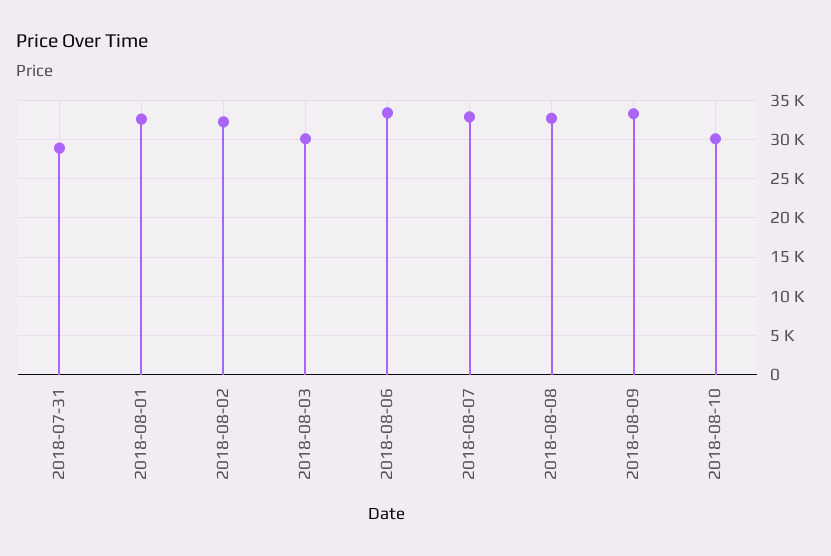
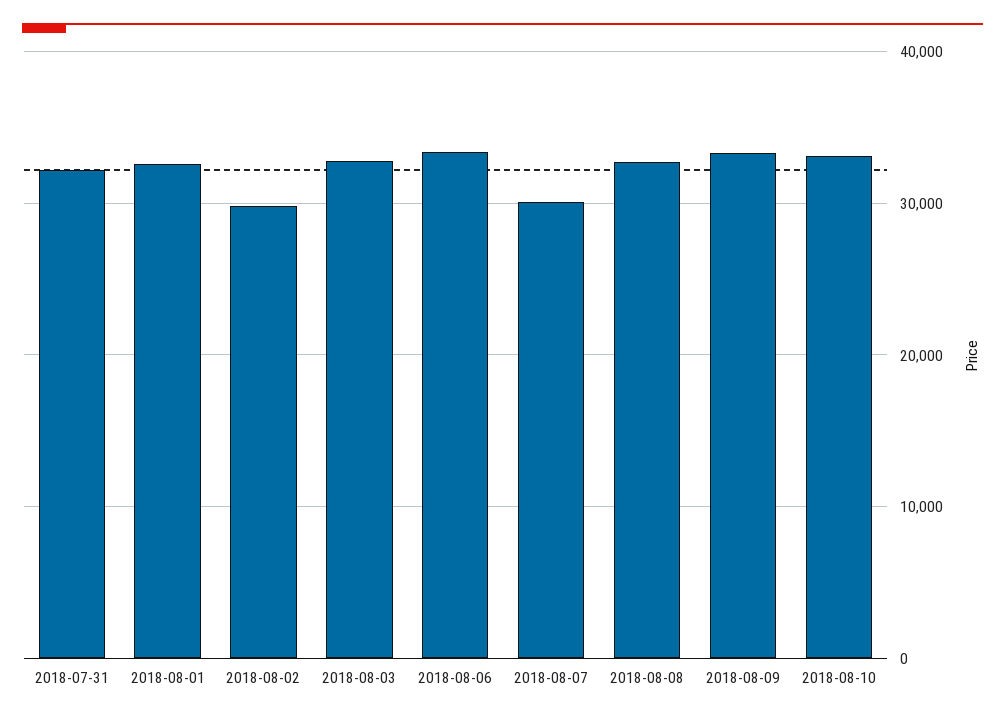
2018-07-31: 29000 -> 32000
2018-08-02: 32000 -> 30000
2018-08-03: 30000 -> 33000
2018-08-07: 33000 -> 30000
2018-08-10: 30000 -> 33000

